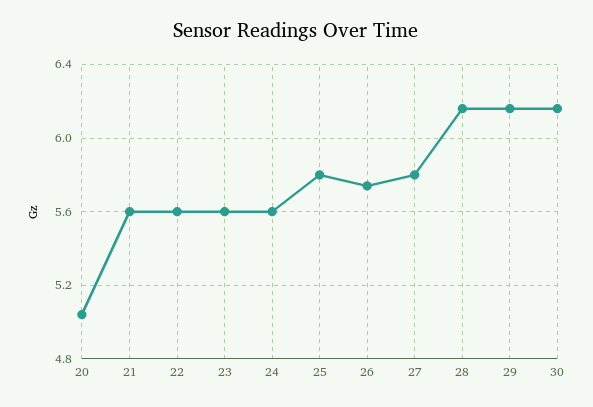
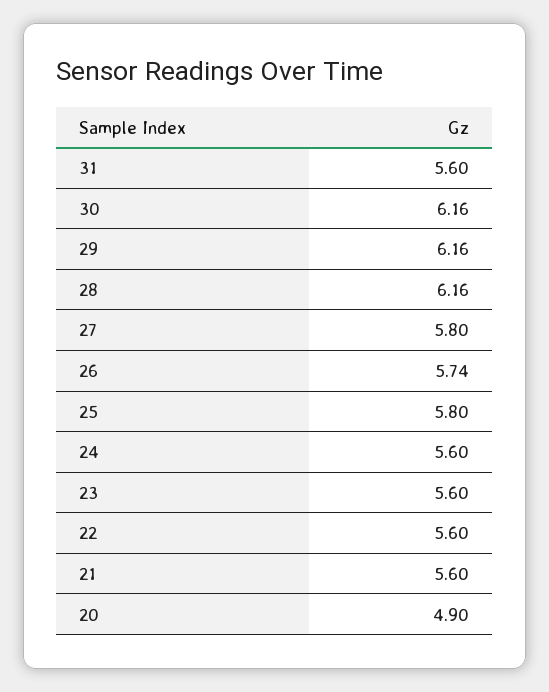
20: 5.05 -> 4.9
31: none -> 5.6

